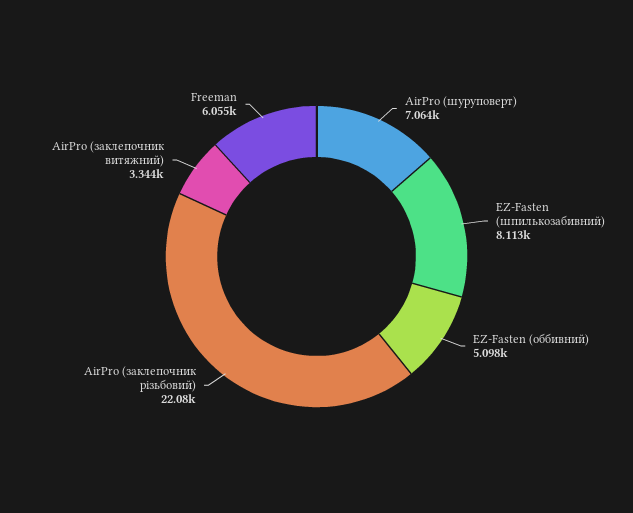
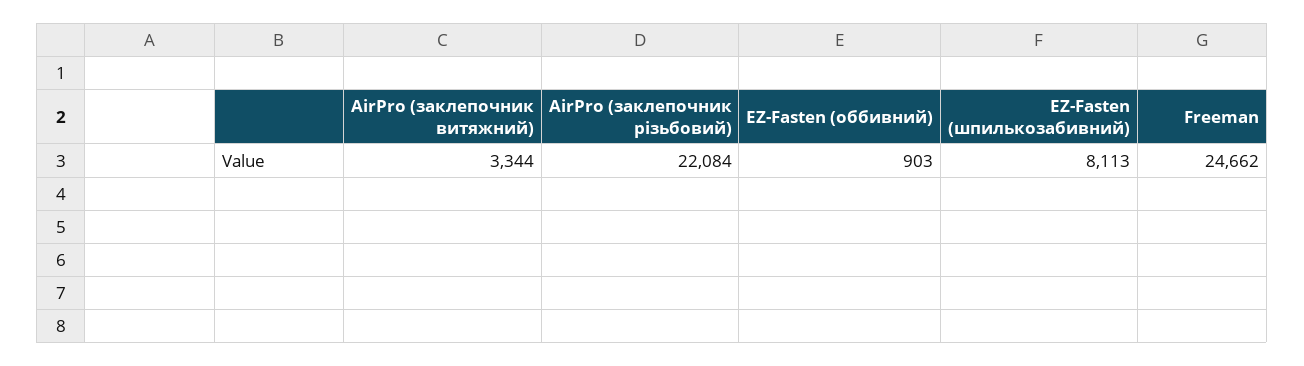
AirPro (шуруповерт): 7064 -> none
EZ-Fasten (оббивний): 5098 -> 903
Freeman: 6055 -> 24662

